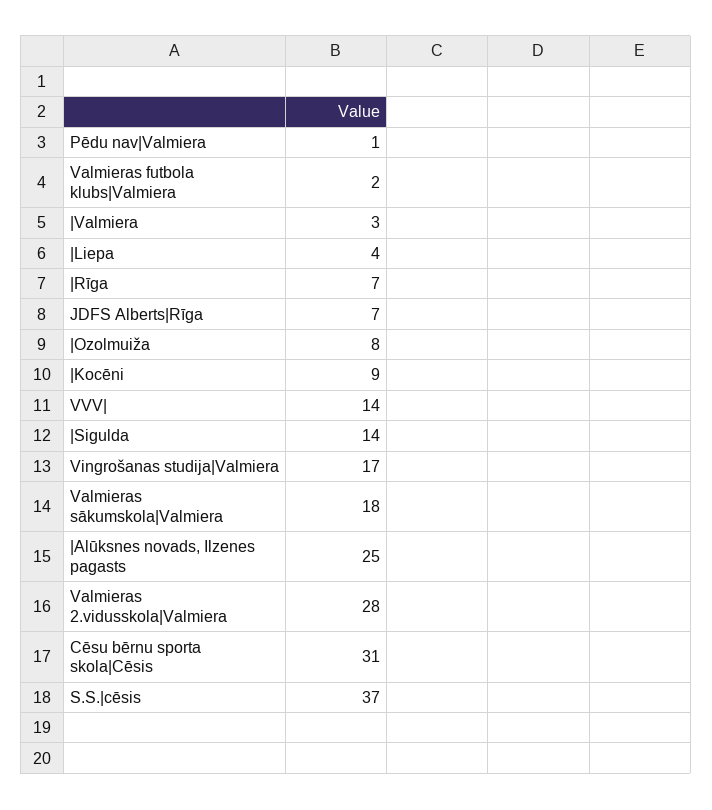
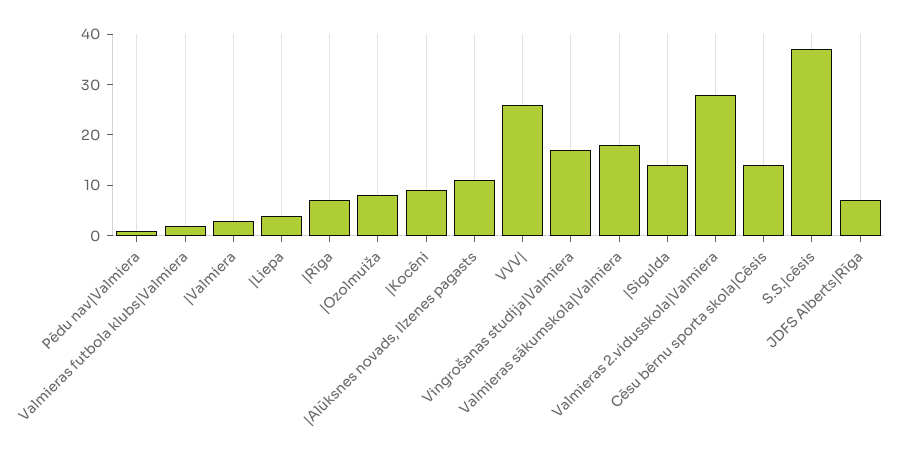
VVV|: 14 -> 25
|Alūksnes novads, Ilzenes pagasts: 25 -> 10
Cēsu bērnu sporta skola|Cēsis: 31 -> 15

